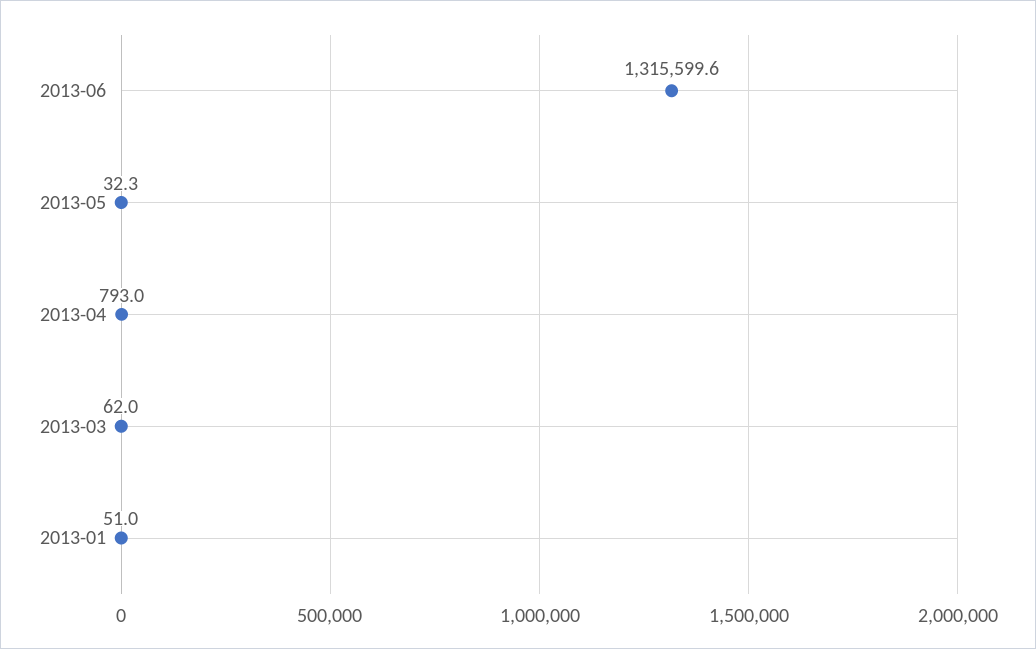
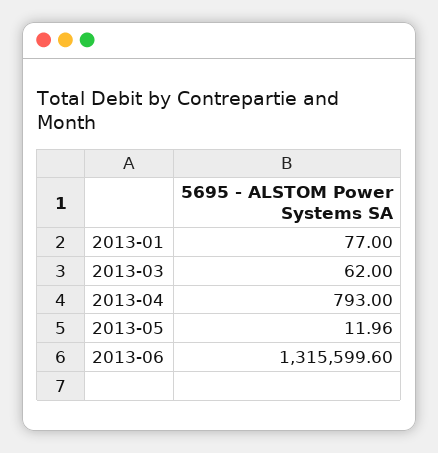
2013-05: 32.3 -> 11.96
2013-01: 51 -> 77

